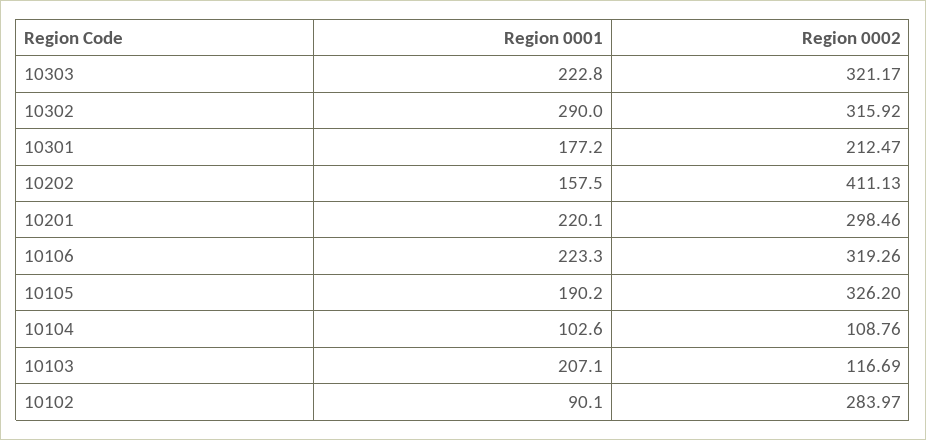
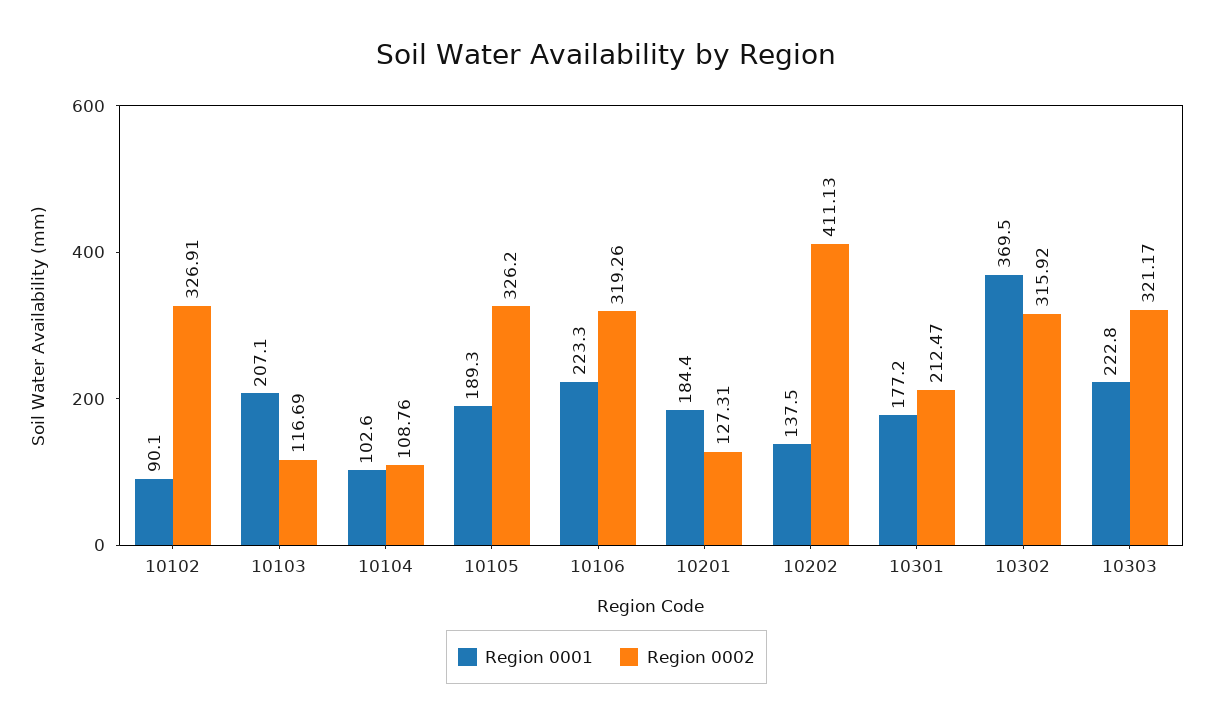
Region 0001, 10302: 290 -> 369.5
Region 0001, 10202: 157.5 -> 137.5
Region 0001, 10201: 220.1 -> 184.4
Region 0002, 10201: 298.46 -> 127.31
Region 0001, 10105: 190.2 -> 189.3
Region 0002, 10102: 283.97 -> 326.91

